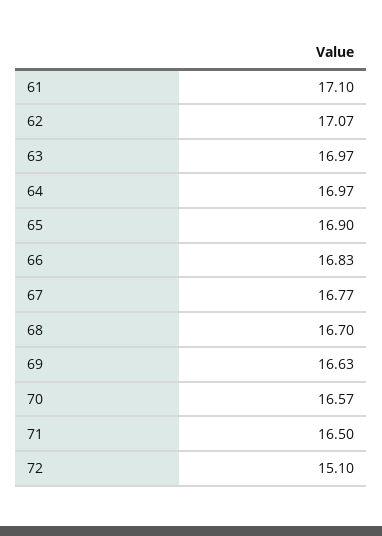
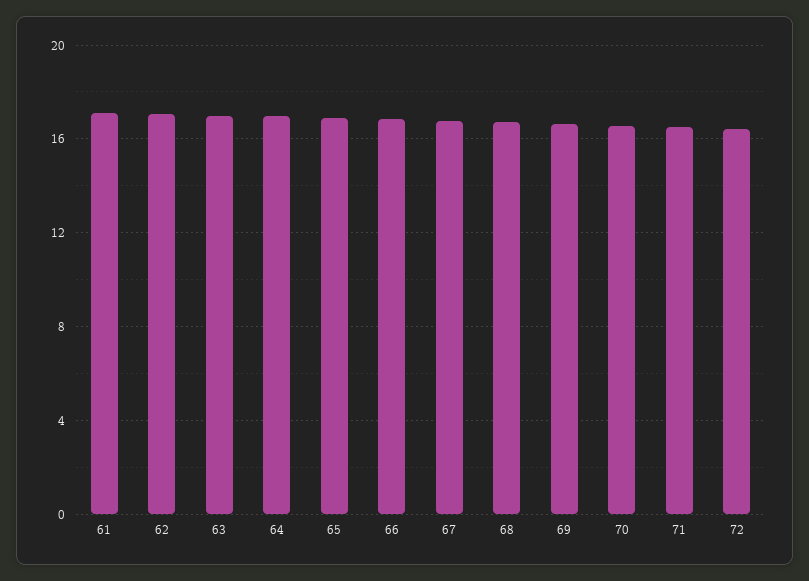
72: 15.1 -> 16.5

